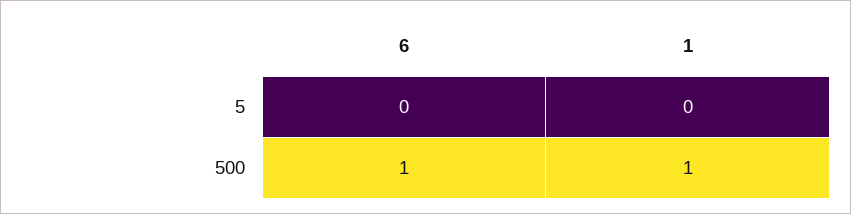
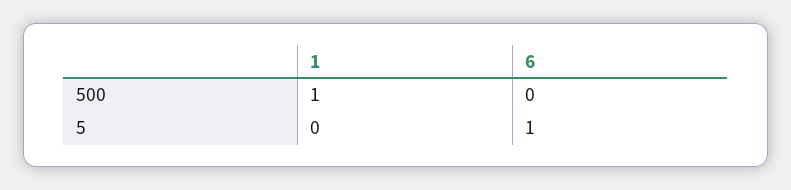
6, 5: 0 -> 1
6, 500: 1 -> 0

